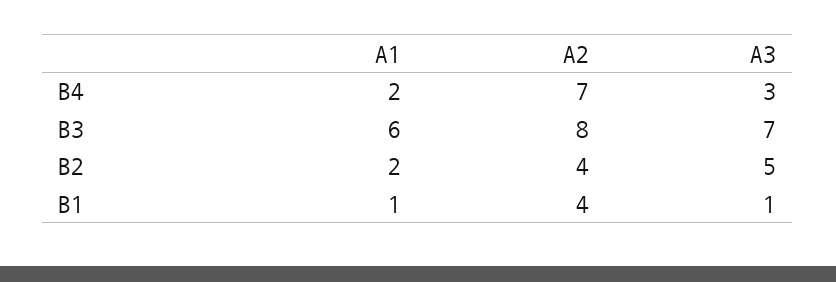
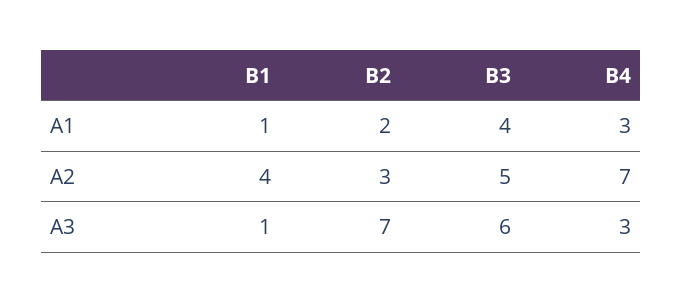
A1, B4: 2 -> 3
A1, B3: 6 -> 4
A2, B3: 8 -> 5
A3, B3: 7 -> 6
A2, B2: 4 -> 3
A3, B2: 5 -> 7

